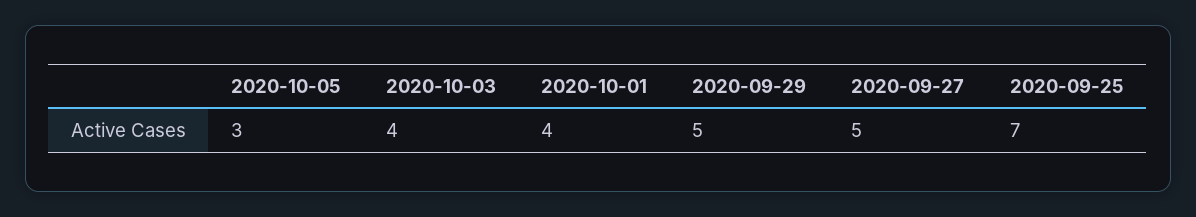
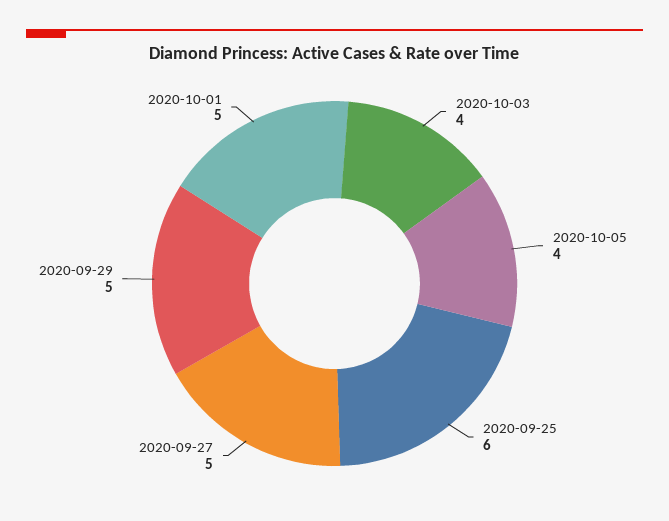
2020-10-05: 3 -> 4
2020-10-01: 4 -> 5
2020-09-25: 7 -> 6

